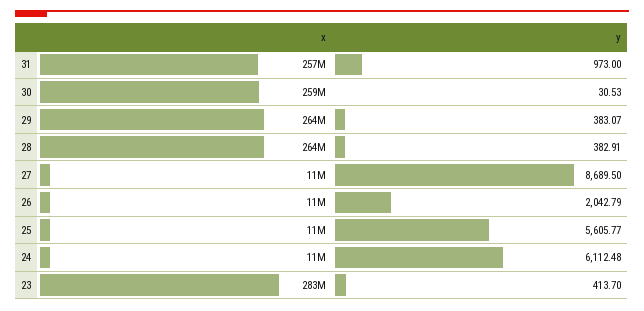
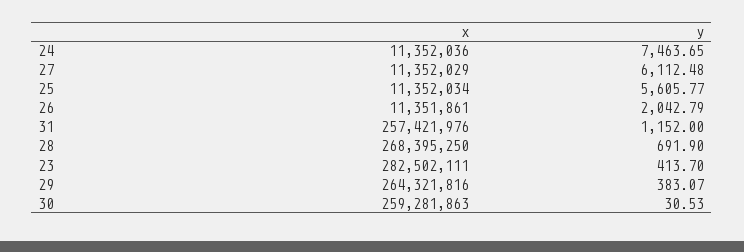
y, 31: 973 -> 1152
x, 28: 264000000 -> 268395250
y, 28: 382.91 -> 691.9
y, 27: 8689.5 -> 6112.48
y, 24: 6112.48 -> 7463.65

